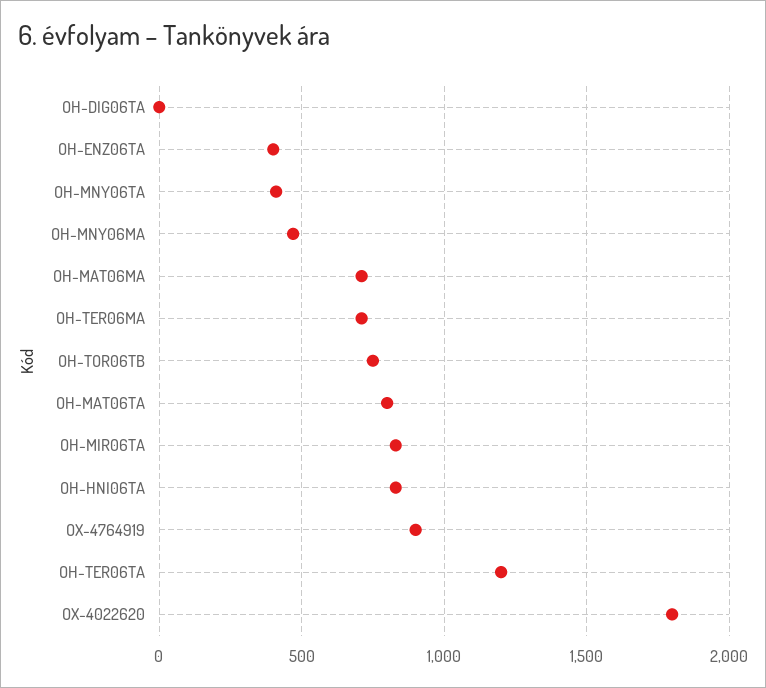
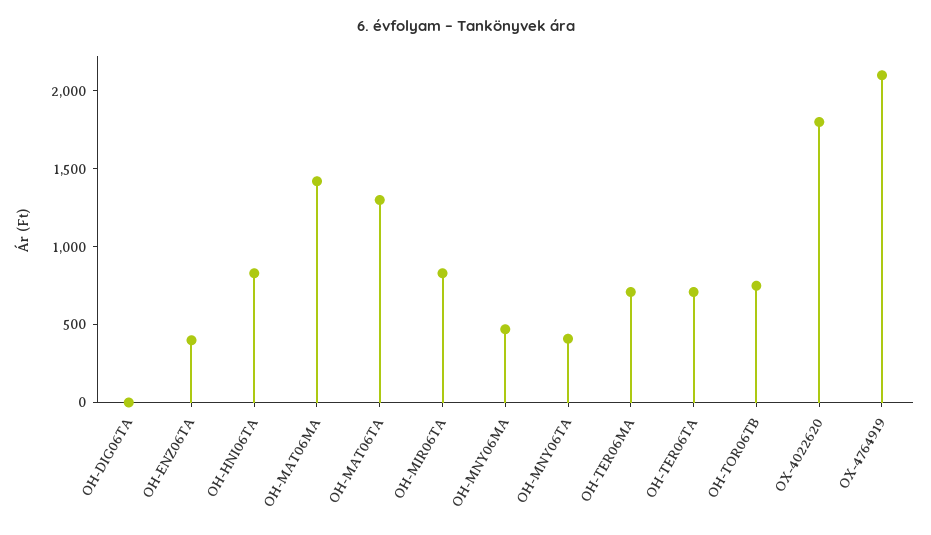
OH-MAT06MA: 700 -> 1400
OH-MAT06TA: 800 -> 1300
OX-4764919: 900 -> 2100
OH-TER06TA: 1200 -> 700

